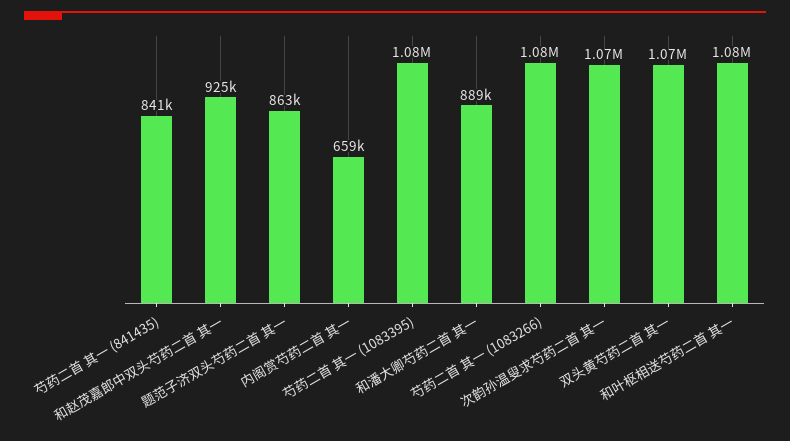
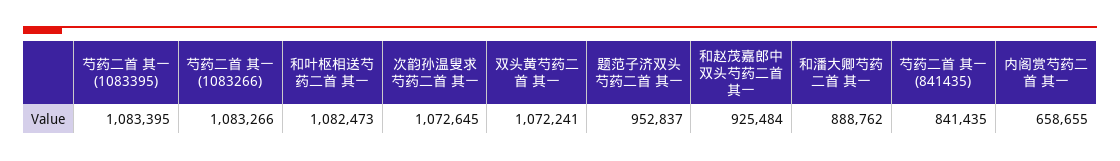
题范子济双头芍药二首 其一: 863000 -> 952837

